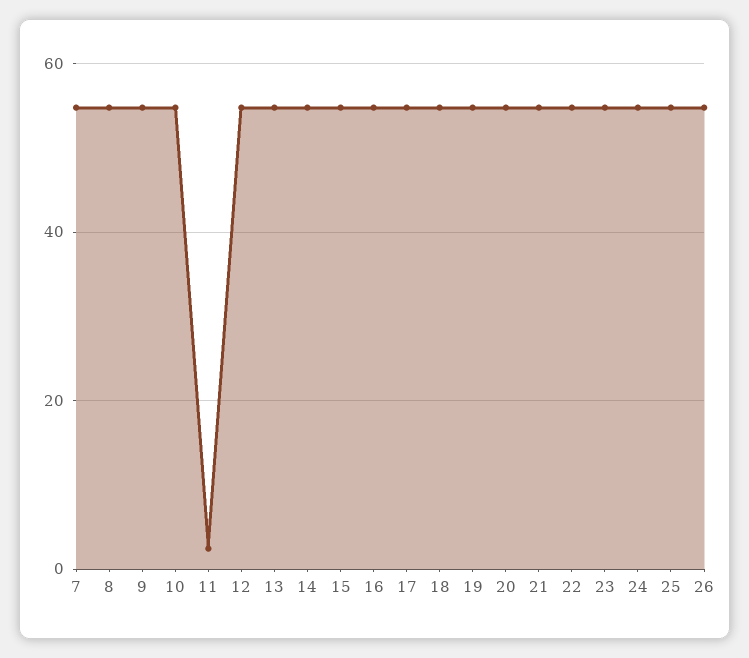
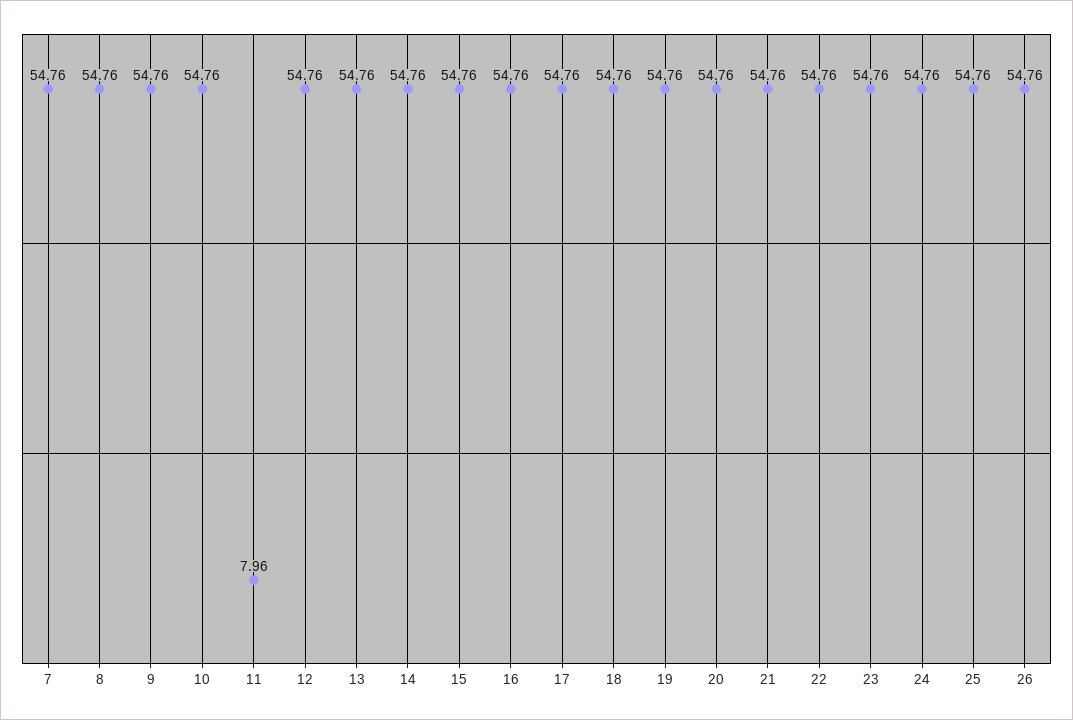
11: 2 -> 7.96

